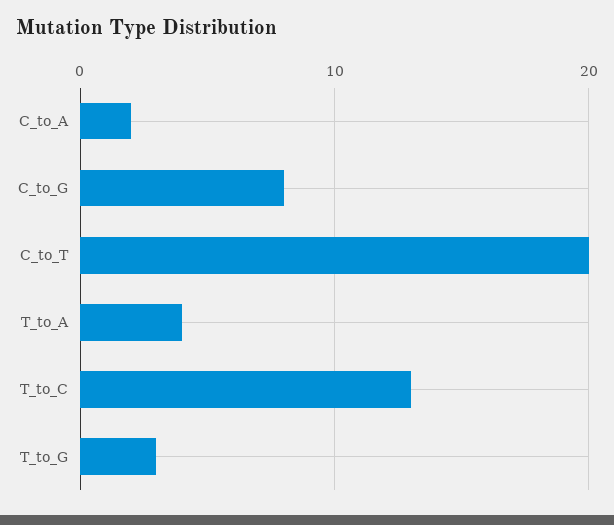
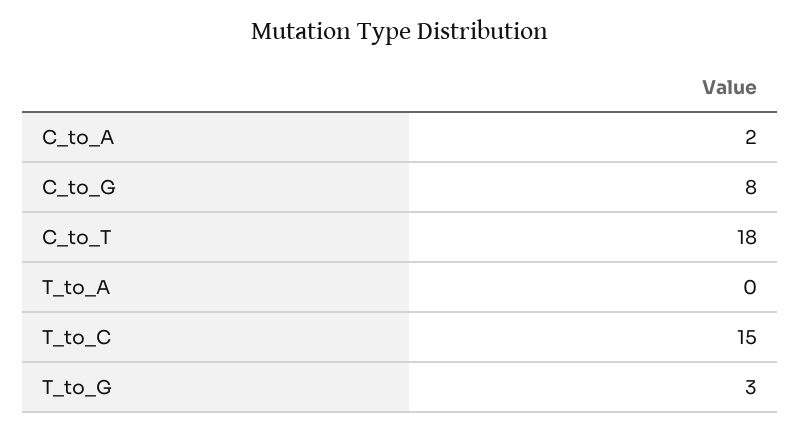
C_to_T: 20 -> 18
T_to_A: 4 -> 0
T_to_C: 13 -> 15

